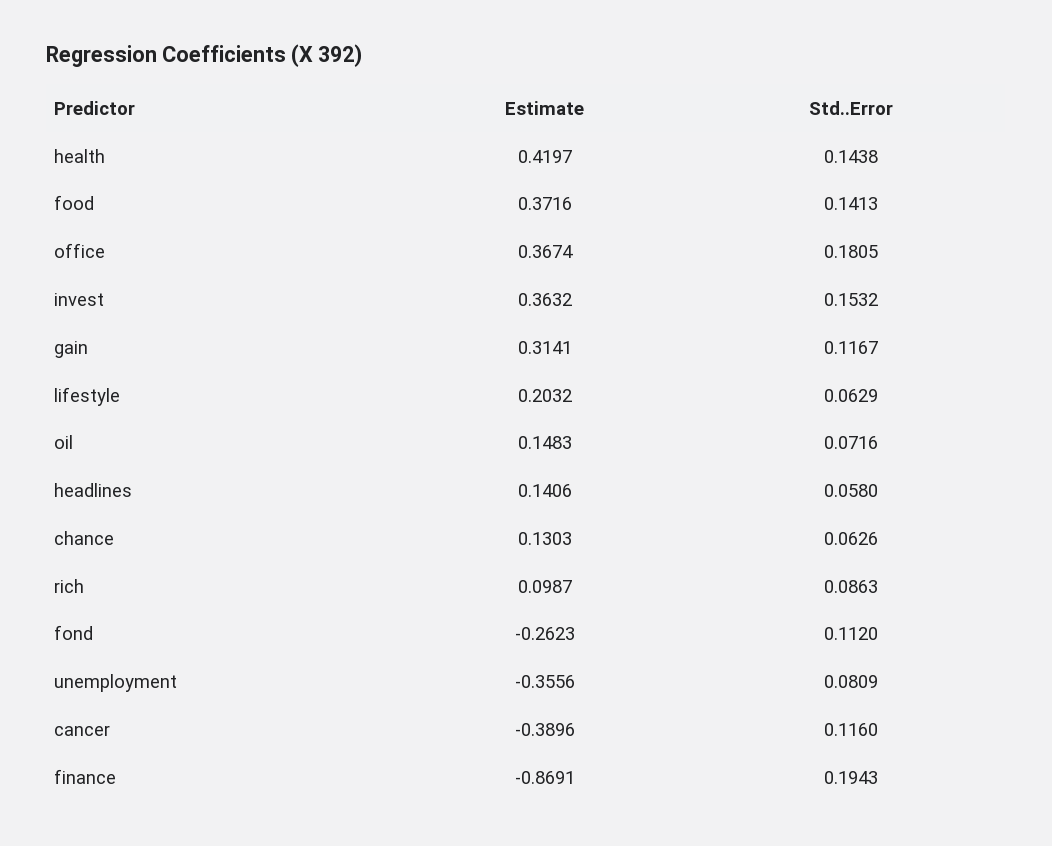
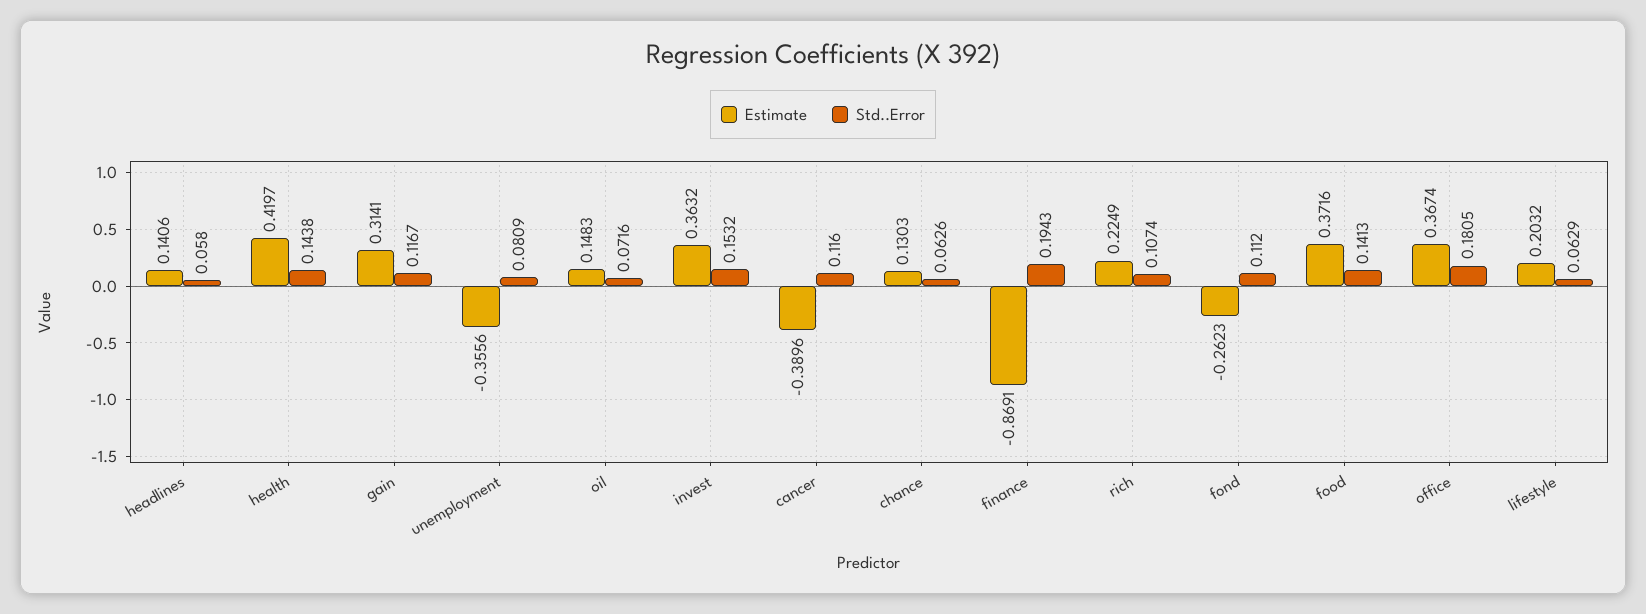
Estimate, rich: 0.0987 -> 0.2249
Std..Error, rich: 0.0863 -> 0.1074

